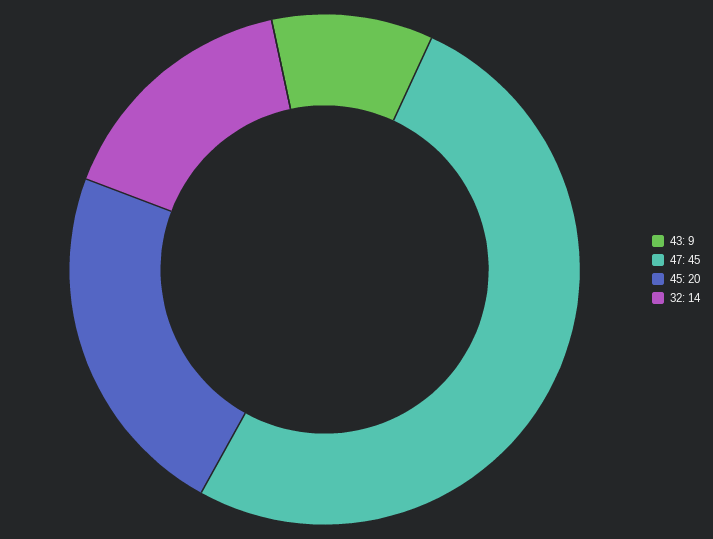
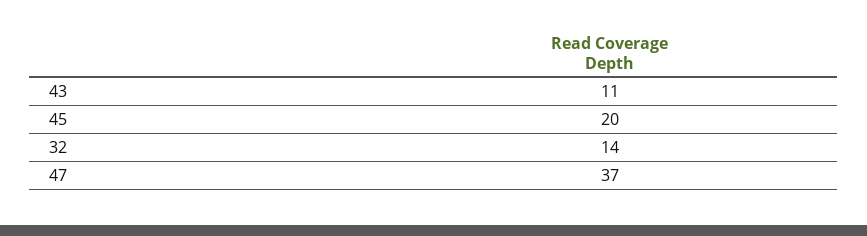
43: 9 -> 11
47: 45 -> 37

